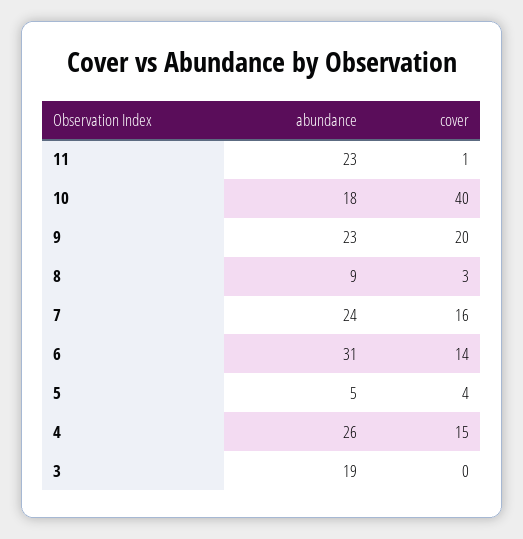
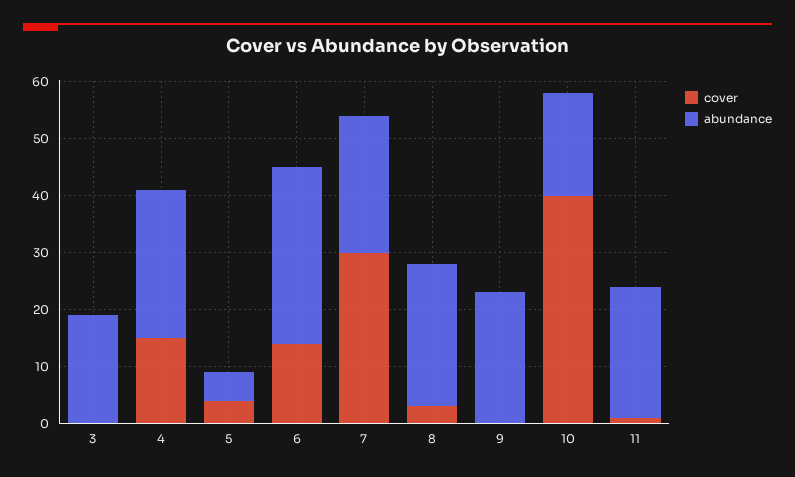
cover, 9: 20 -> 0
abundance, 8: 9 -> 25
cover, 7: 16 -> 30

